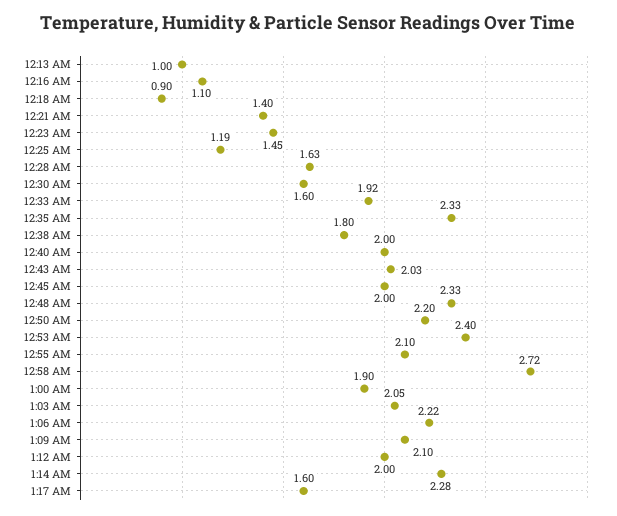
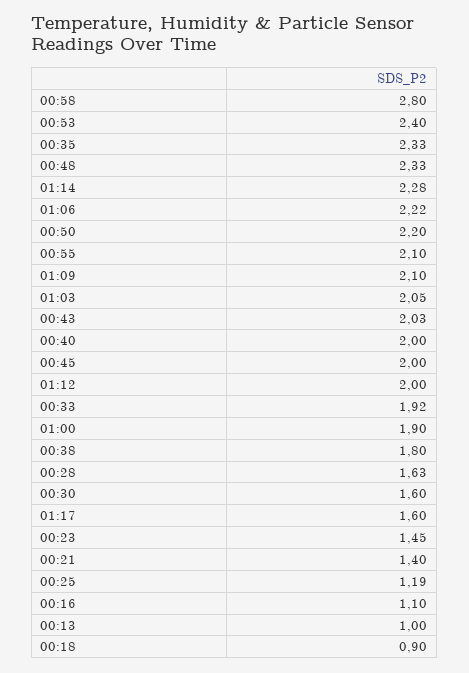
12:58 AM: 2.72 -> 2.8

